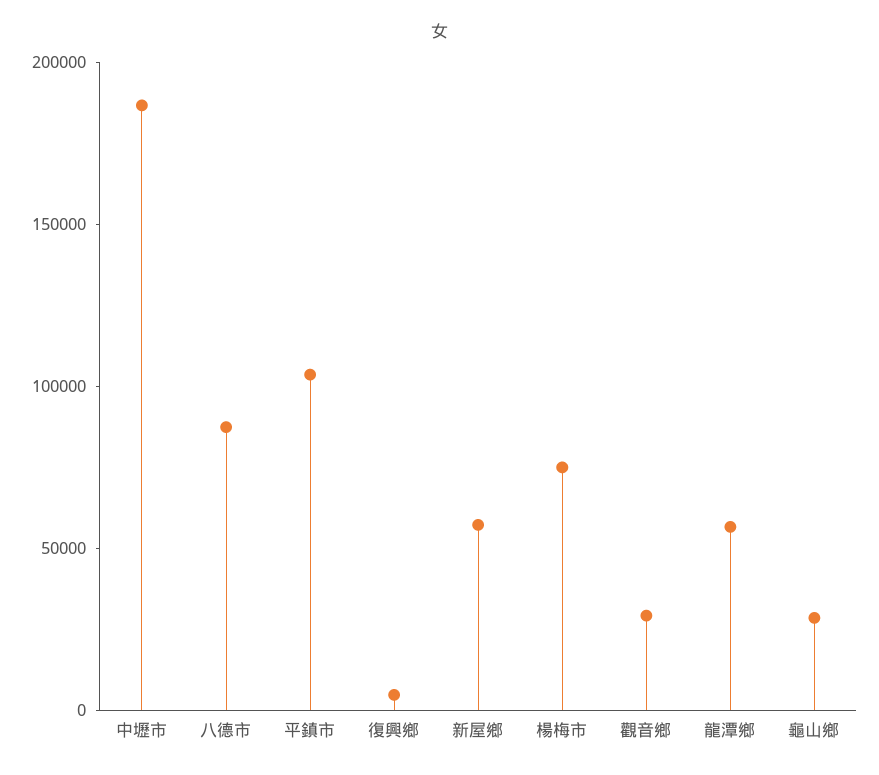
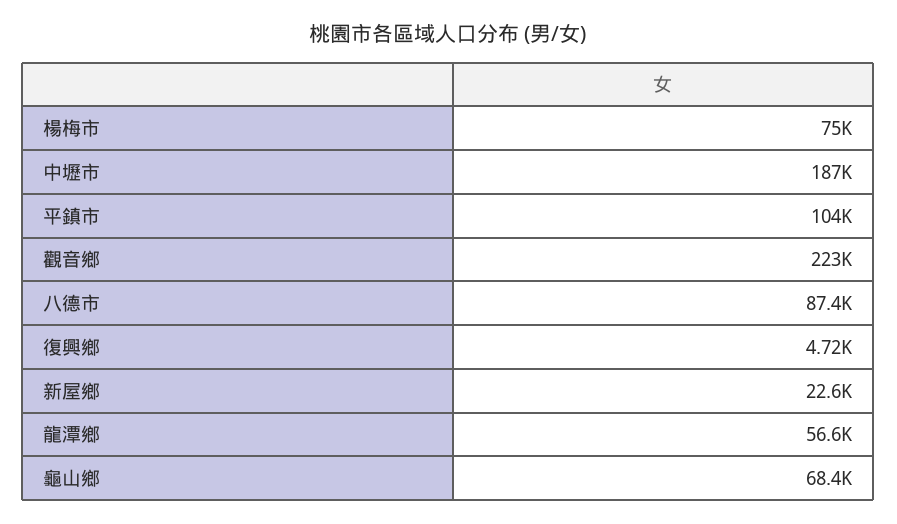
新屋鄉: 60000 -> 22600
觀音鄉: 30000 -> 223000
龜山鄉: 30000 -> 68400

